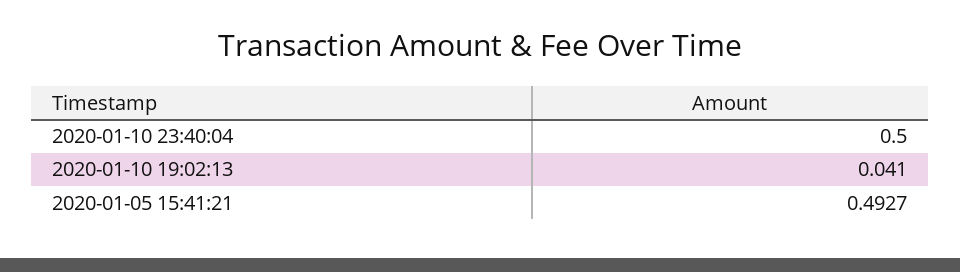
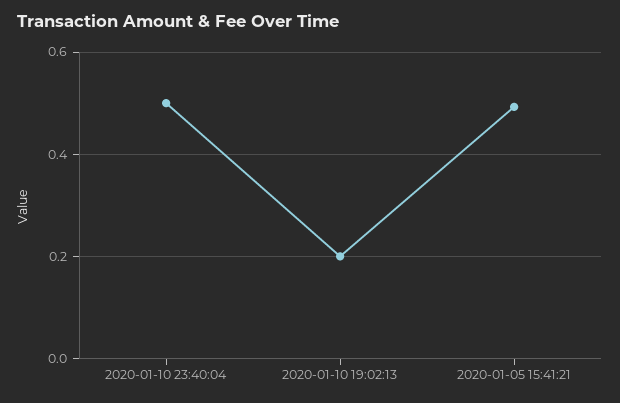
2020-01-10 19:02:13: 0.041 -> 0.2

